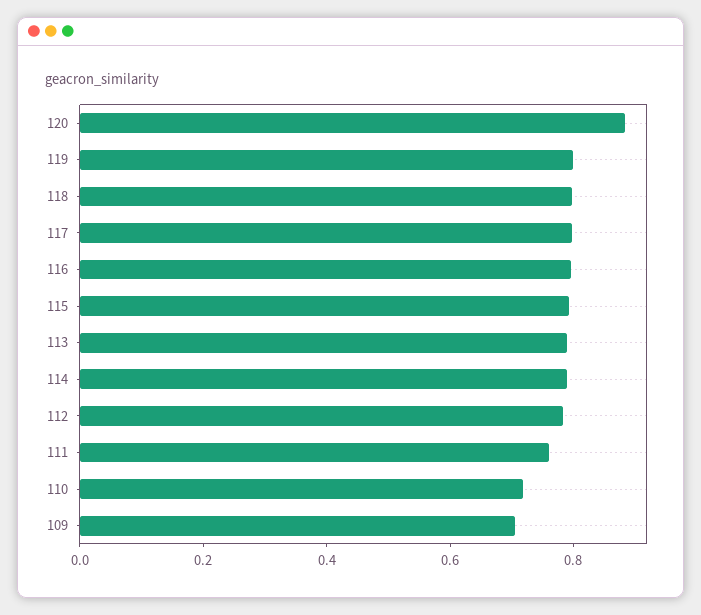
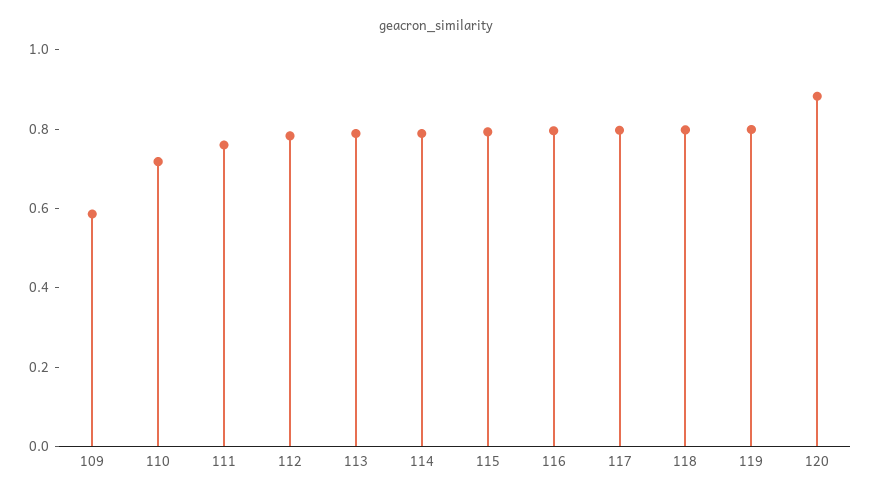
109: 0.7 -> 0.6

